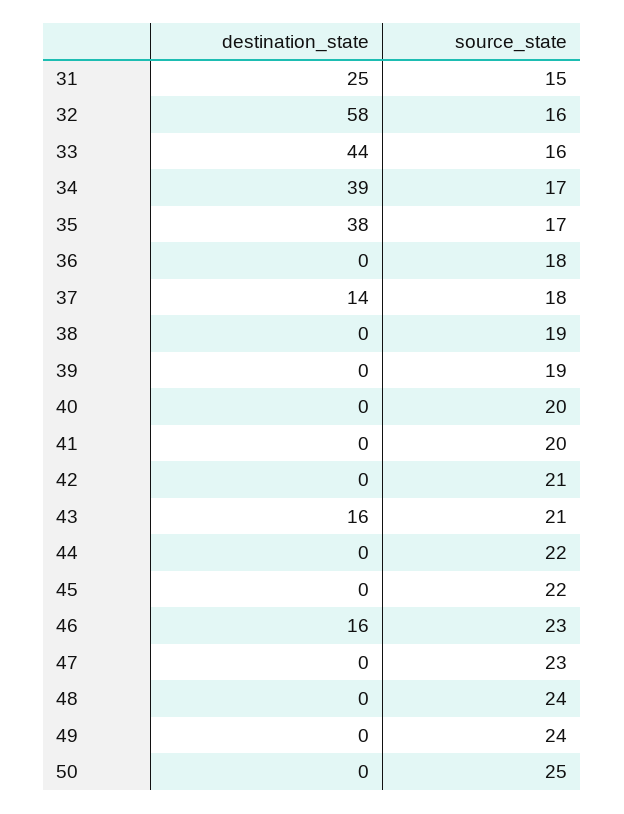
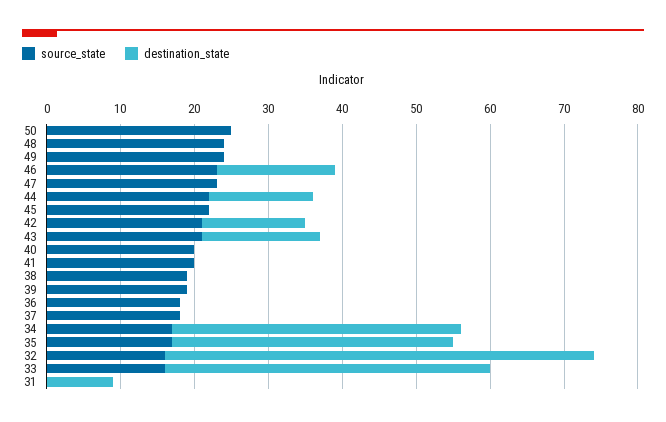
destination_state, 31: 25 -> 10
source_state, 31: 15 -> 0
destination_state, 37: 14 -> 0
destination_state, 42: 0 -> 15
destination_state, 44: 0 -> 15

